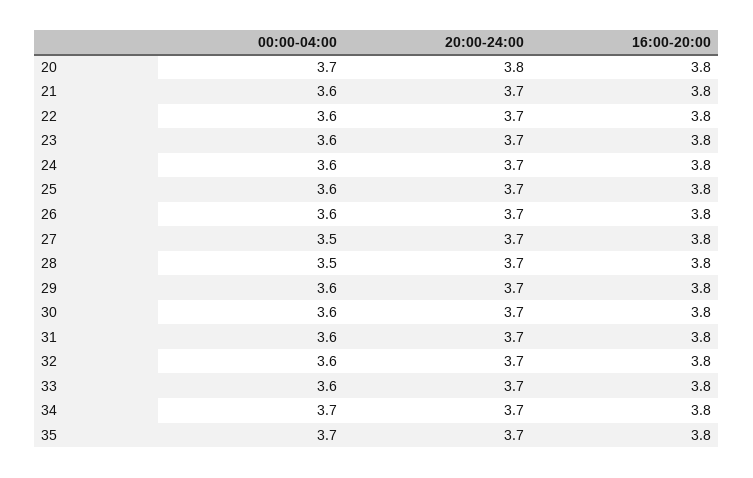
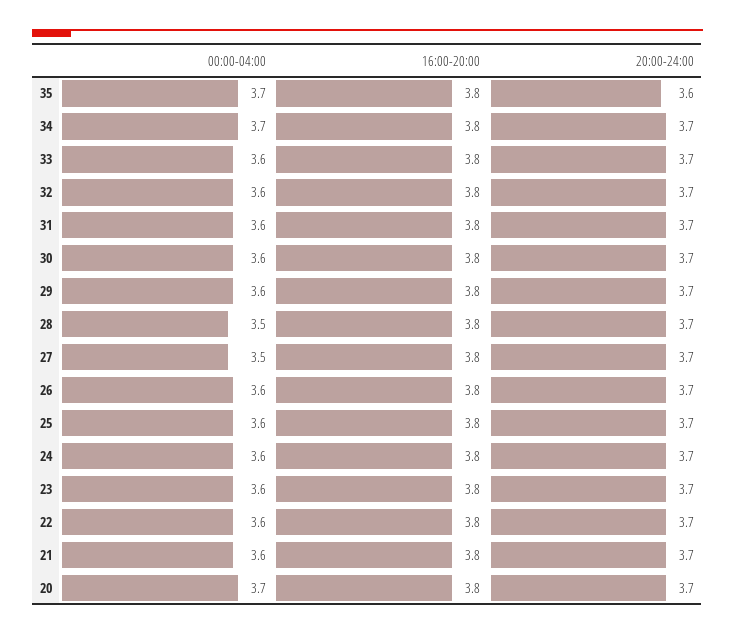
20:00-24:00, 20: 3.8 -> 3.7
20:00-24:00, 35: 3.7 -> 3.6

